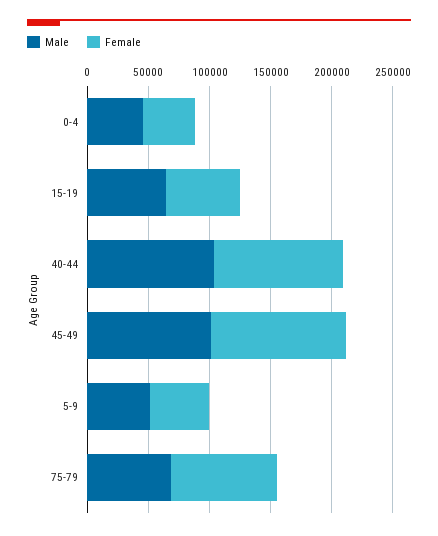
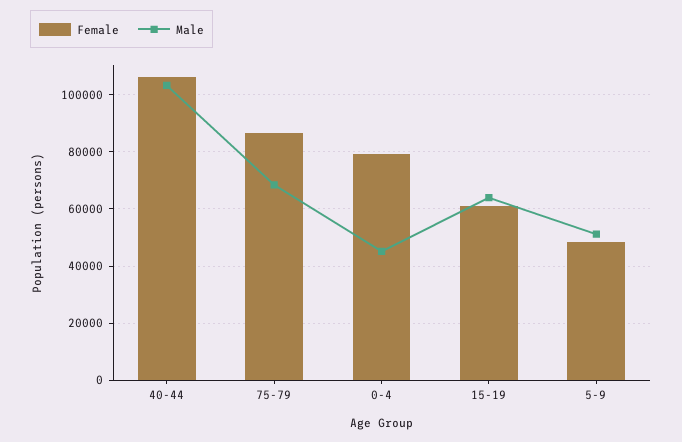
Female, 0-4: 40000 -> 80000
Male, 45-49: 100000 -> none
Female, 45-49: 110000 -> none

